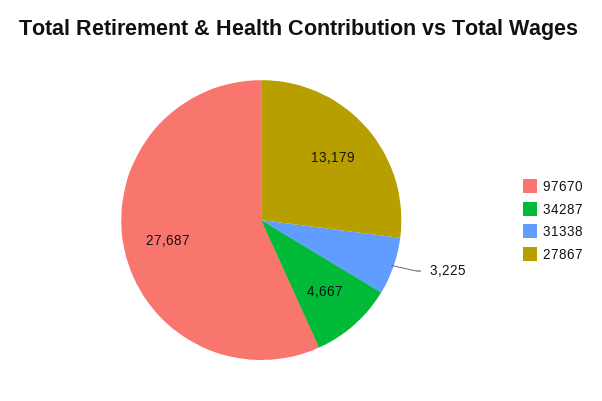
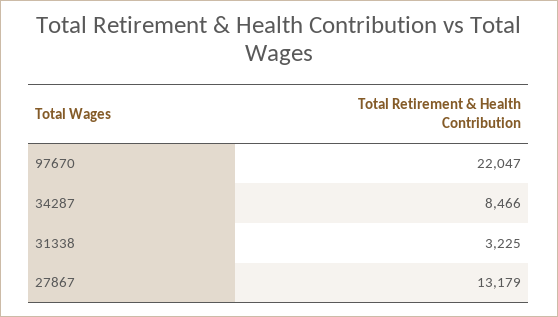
97670: 27687 -> 22047
34287: 4667 -> 8466

